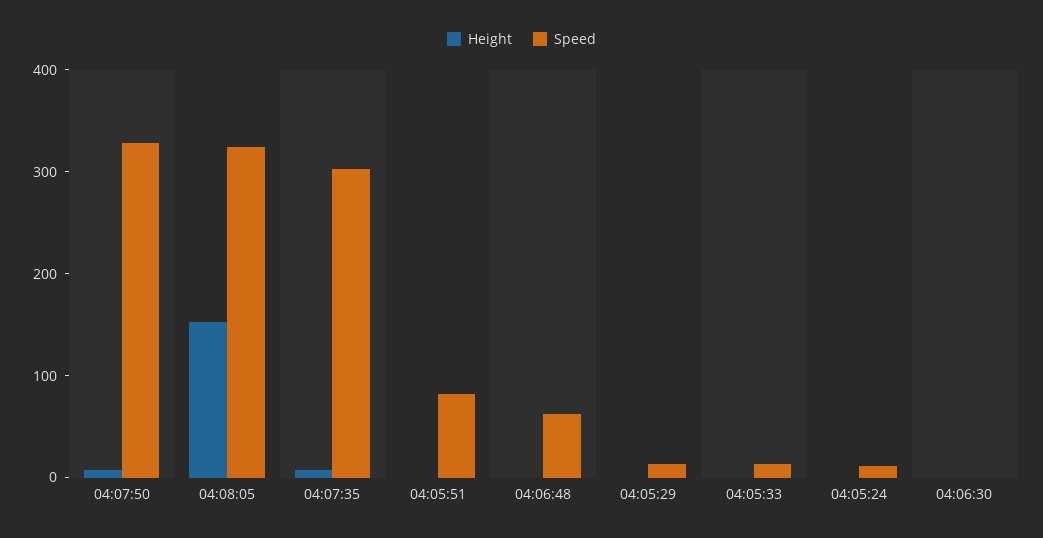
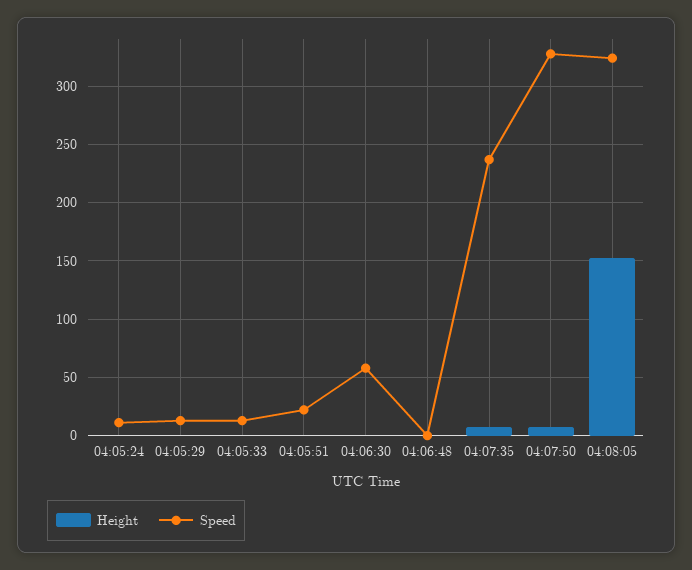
Speed, 04:07:35: 300 -> 240
Speed, 04:05:51: 80 -> 20
Speed, 04:06:48: 60 -> 0
Speed, 04:06:30: 0 -> 60

